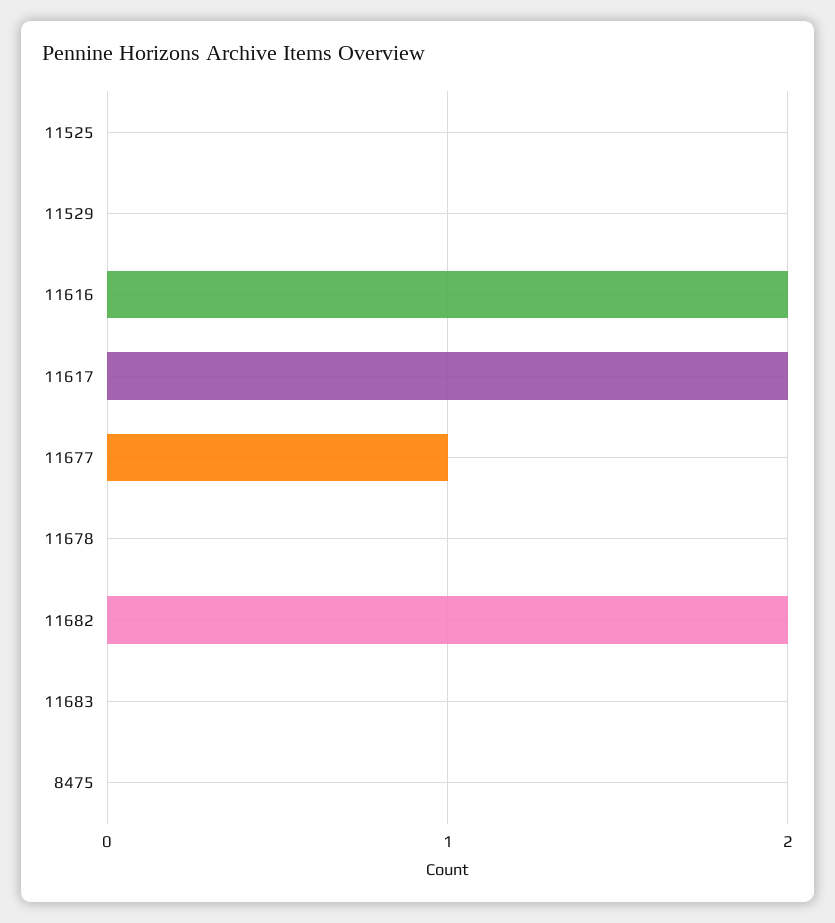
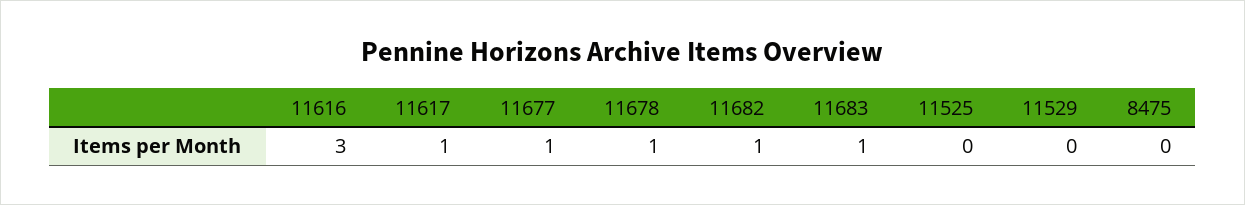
11616: 2 -> 3
11617: 2 -> 1
11678: 0 -> 1
11682: 2 -> 1
11683: 0 -> 1

